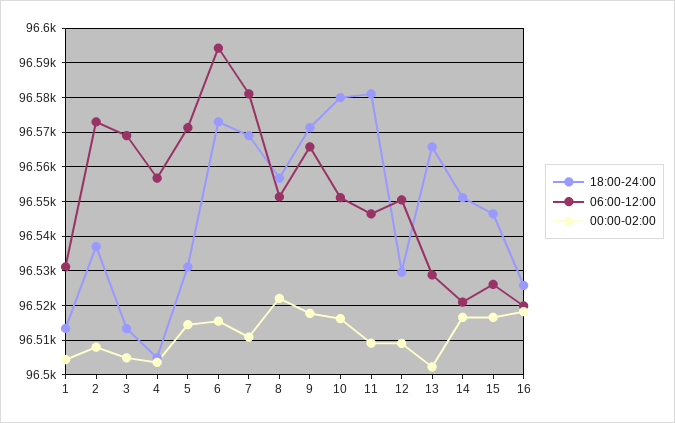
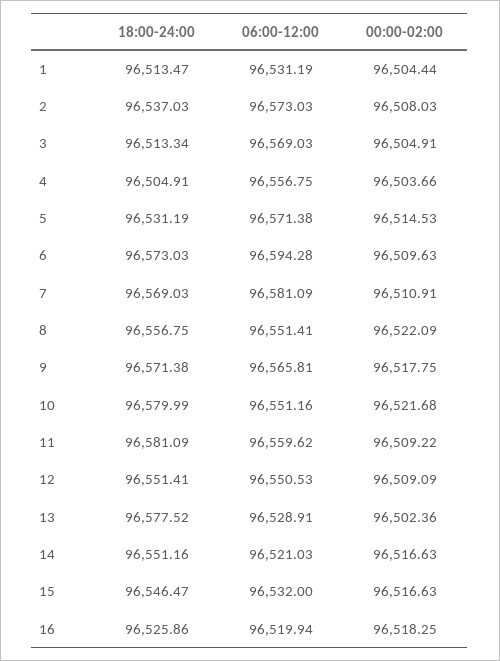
00:00-02:00, 6: 96516 -> 96509.63
00:00-02:00, 10: 96516 -> 96521.68
06:00-12:00, 11: 96546 -> 96559.62
18:00-24:00, 12: 96530 -> 96551.41
18:00-24:00, 13: 96566 -> 96577.52
06:00-12:00, 15: 96526 -> 96532

